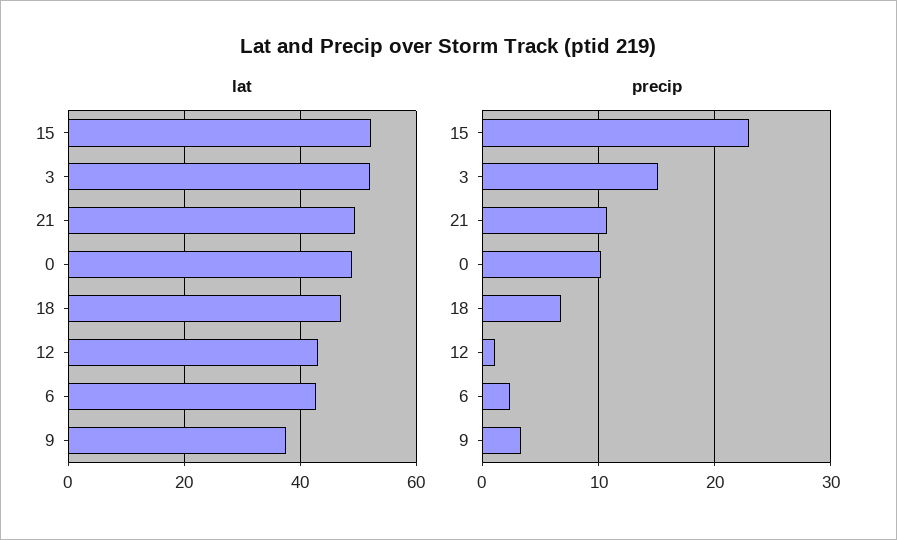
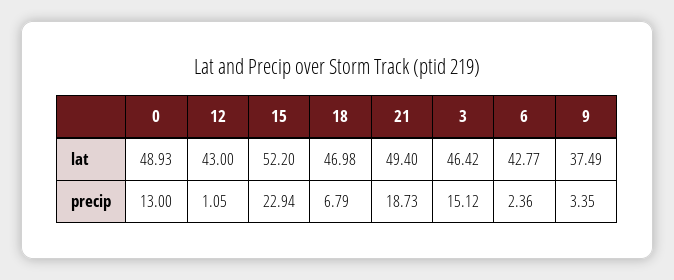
lat, 3: 52 -> 46.42
precip, 21: 11 -> 18.73
precip, 0: 10 -> 13

